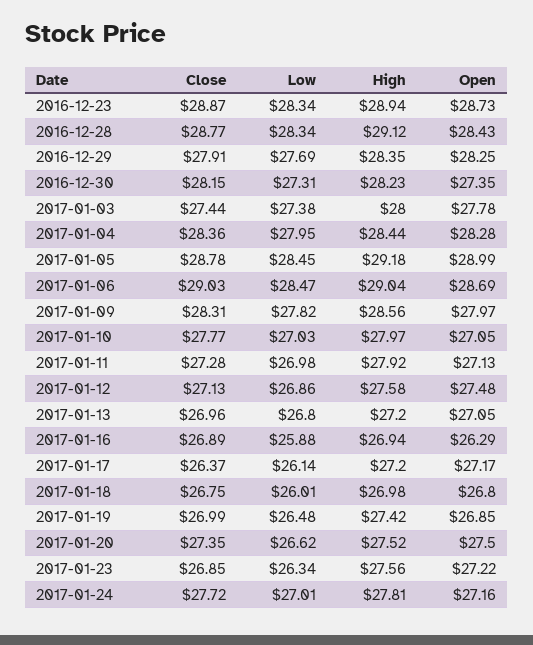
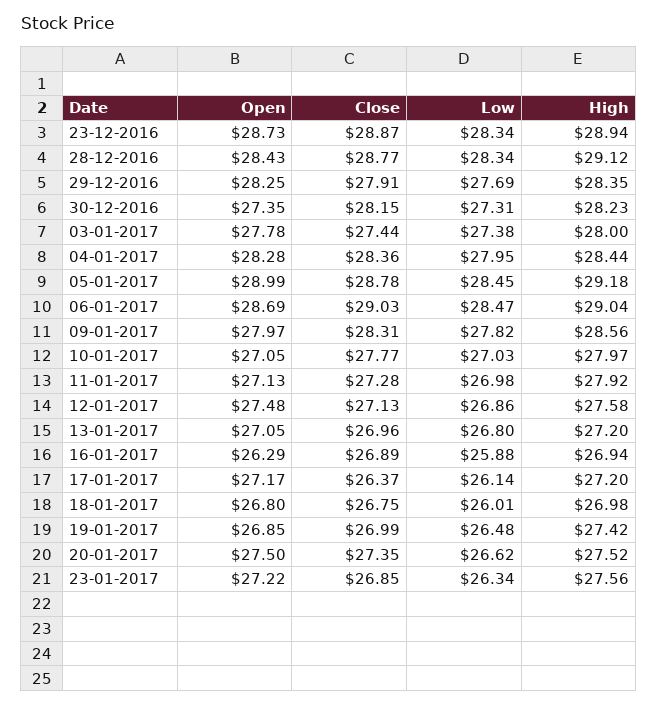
Close, 2017-01-24: 27.72 -> none
Low, 2017-01-24: 27.01 -> none
High, 2017-01-24: 27.81 -> none
Open, 2017-01-24: 27.16 -> none

